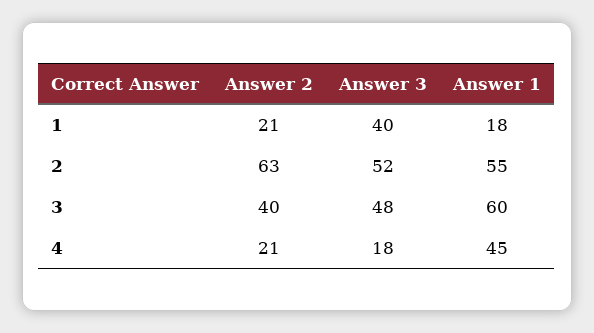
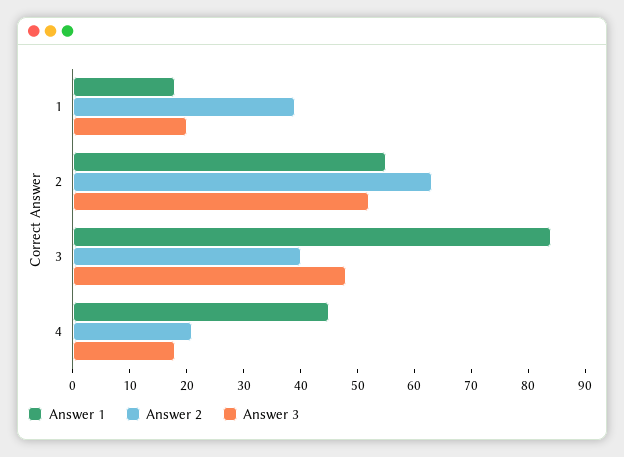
Answer 2, 1: 21 -> 40
Answer 3, 1: 40 -> 20
Answer 1, 3: 60 -> 85

